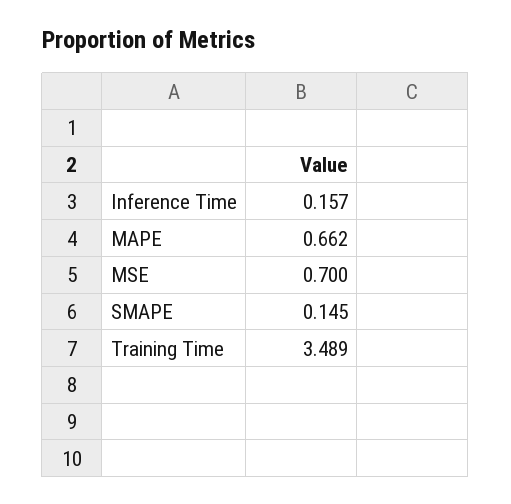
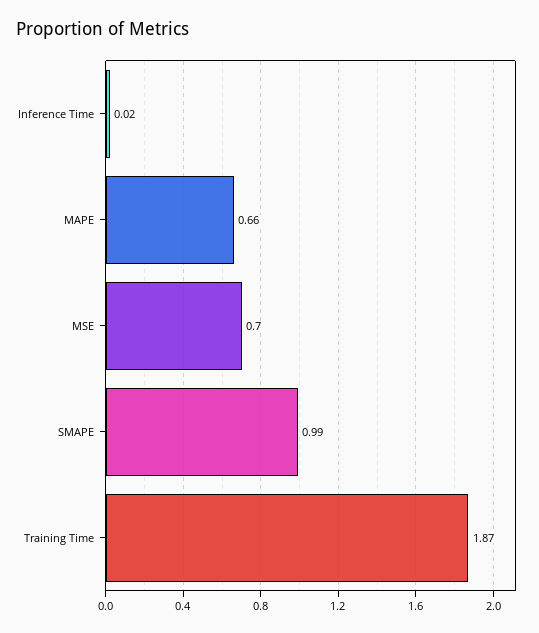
Inference Time: 0.157 -> 0.02
SMAPE: 0.145 -> 0.99
Training Time: 3.489 -> 1.87

